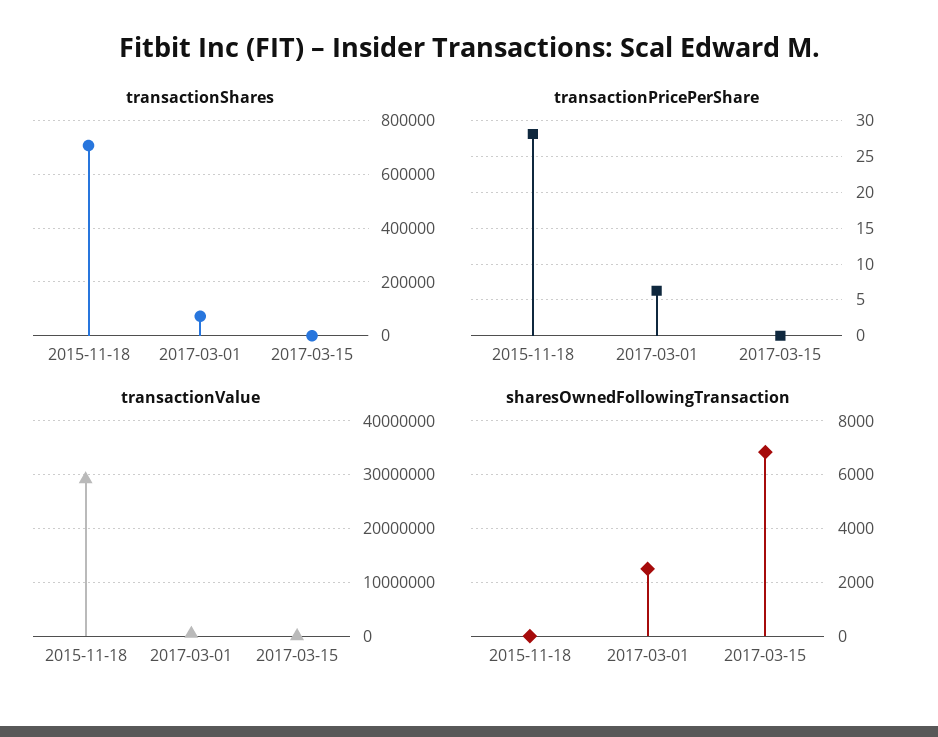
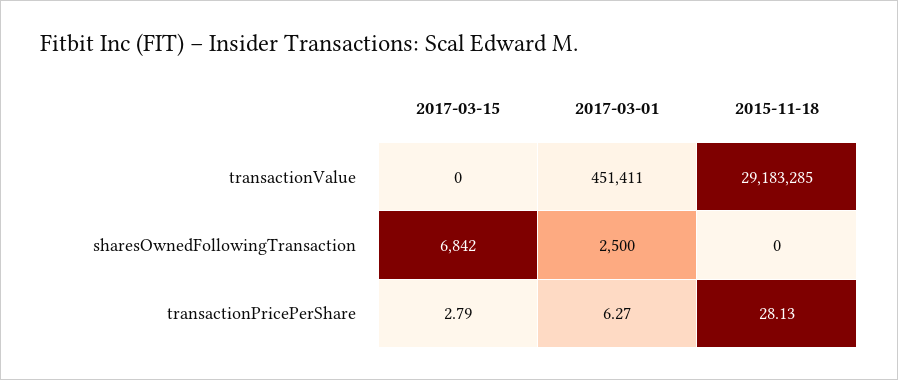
transactionShares, 2015-11-18: 700000 -> none
transactionShares, 2017-03-01: 75000 -> none
transactionShares, 2017-03-15: 0 -> none
transactionPricePerShare, 2017-03-15: 0 -> 2.79

